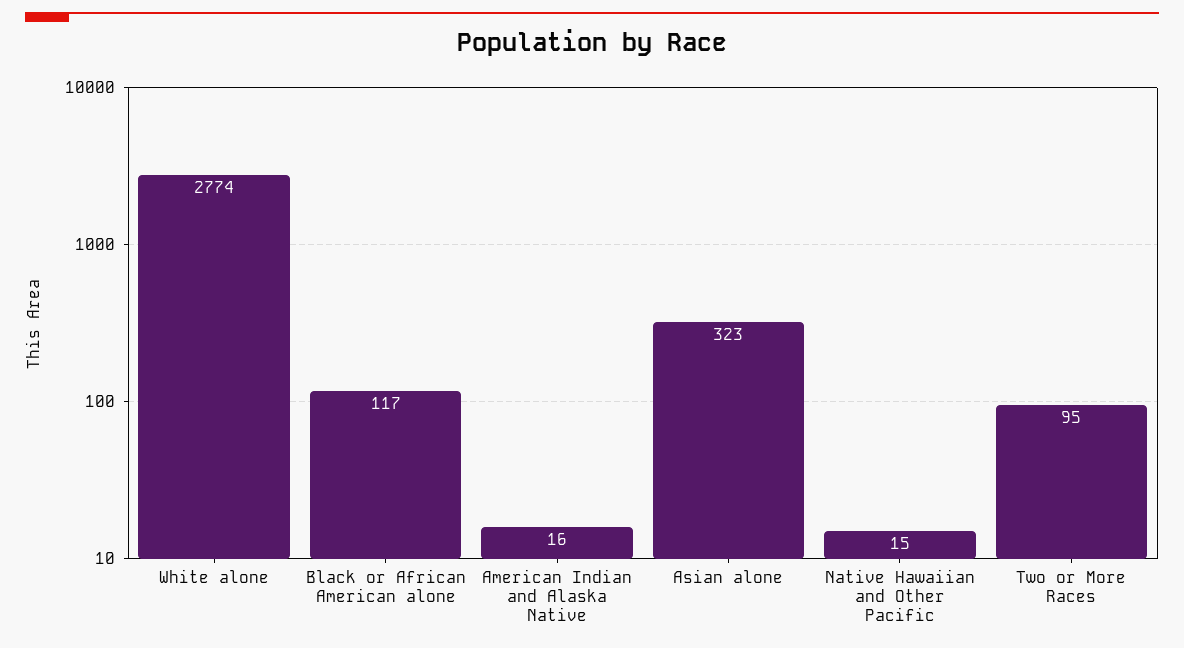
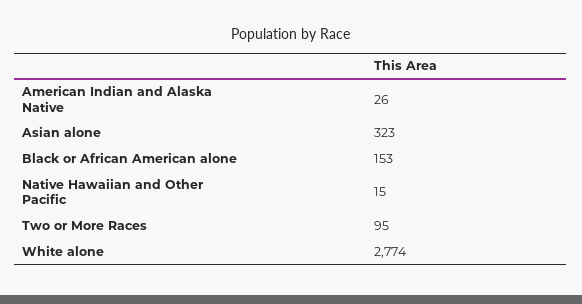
Black or African American alone: 117 -> 153
American Indian and Alaska Native: 16 -> 26

